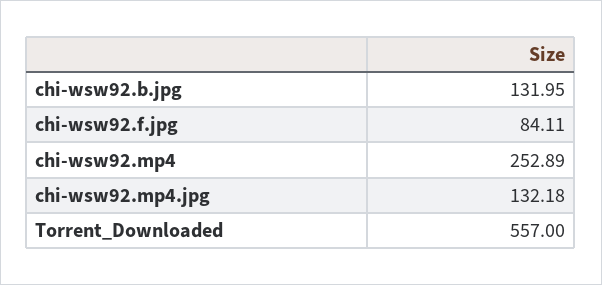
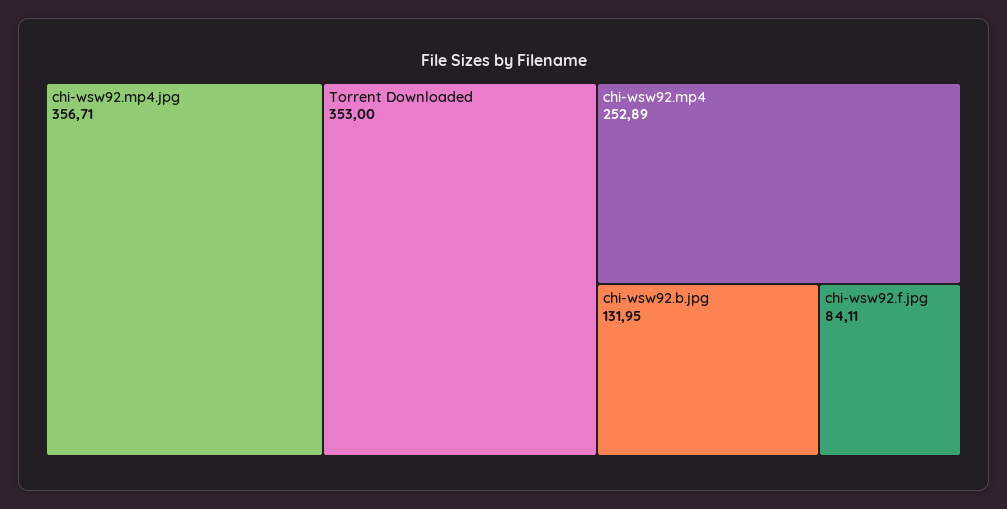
chi-wsw92.mp4.jpg: 132.18 -> 356.71
Torrent_Downloaded: 557 -> 353

